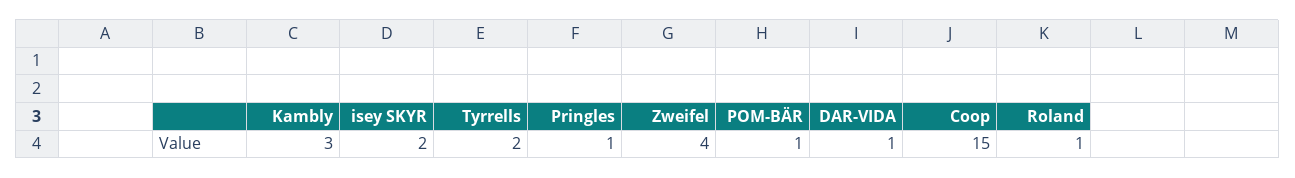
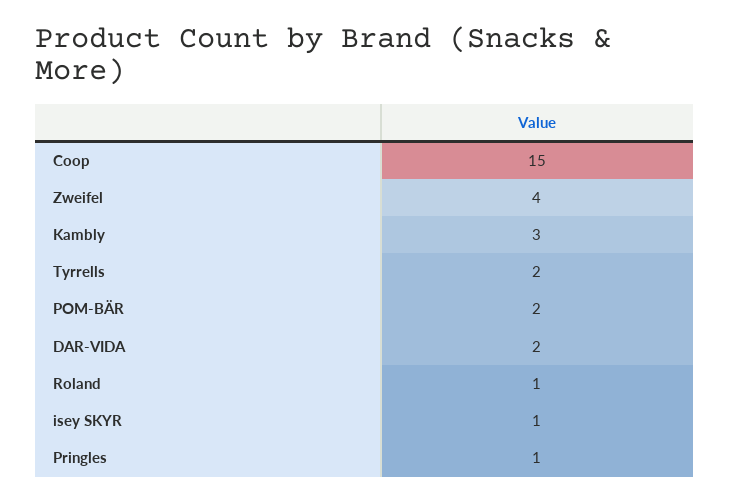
isey SKYR: 2 -> 1
POM-BÄR: 1 -> 2
DAR-VIDA: 1 -> 2

